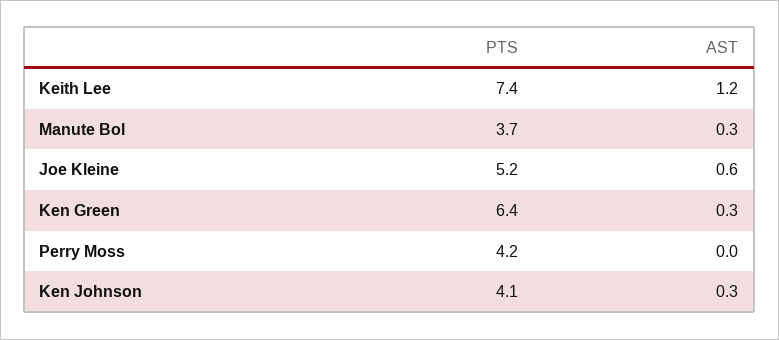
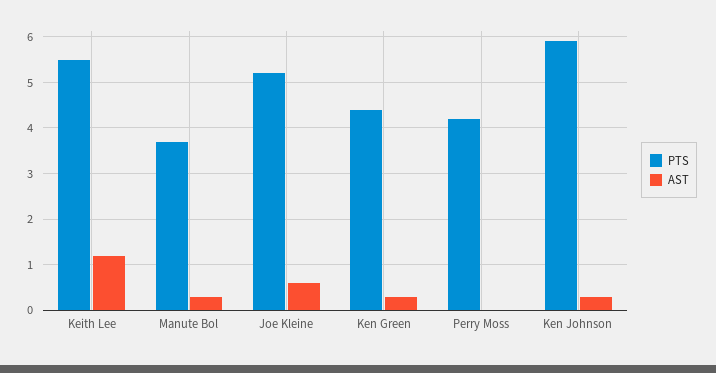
PTS, Keith Lee: 7.4 -> 5.5
PTS, Ken Green: 6.4 -> 4.5
PTS, Ken Johnson: 4.1 -> 6

